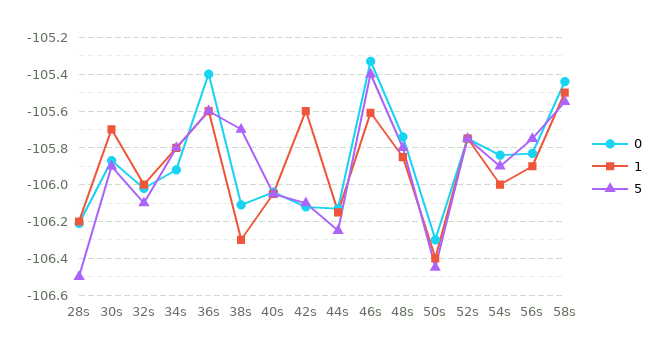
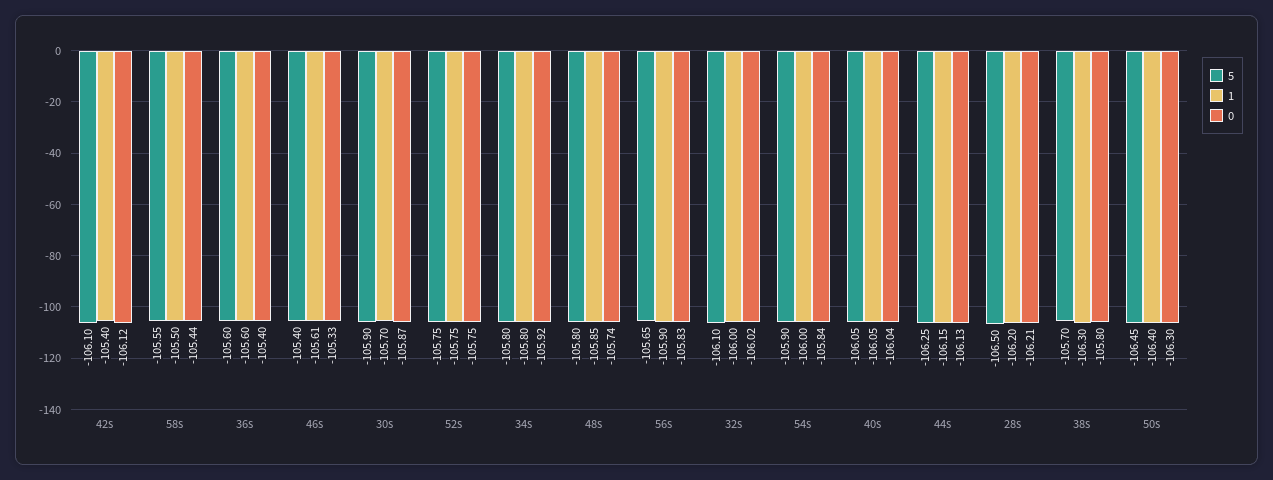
0, 38s: -106.1 -> -105.8
1, 42s: -105.6 -> -105.4
5, 56s: -105.75 -> -105.65

